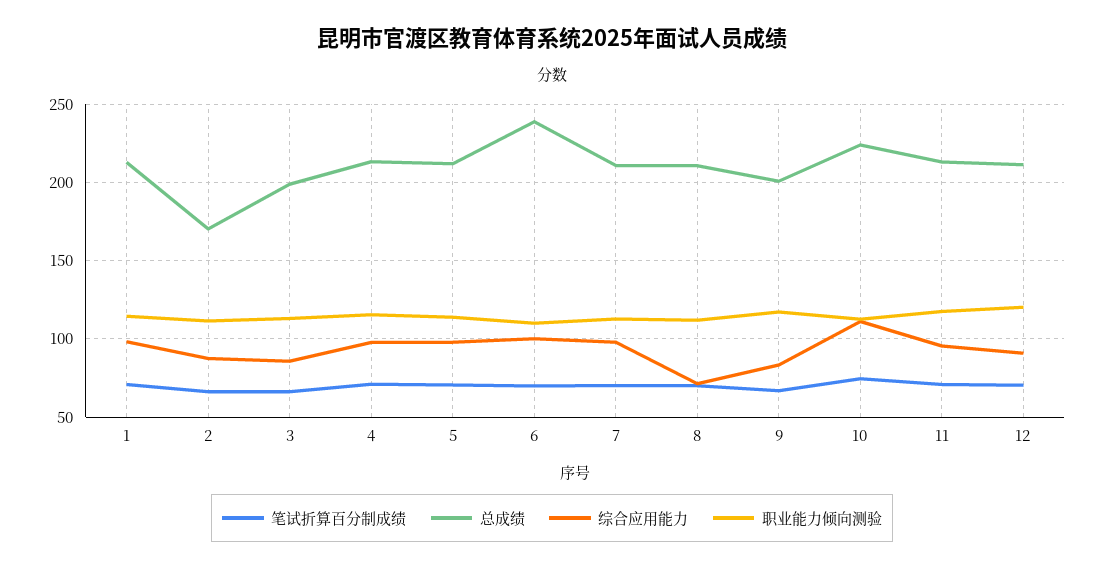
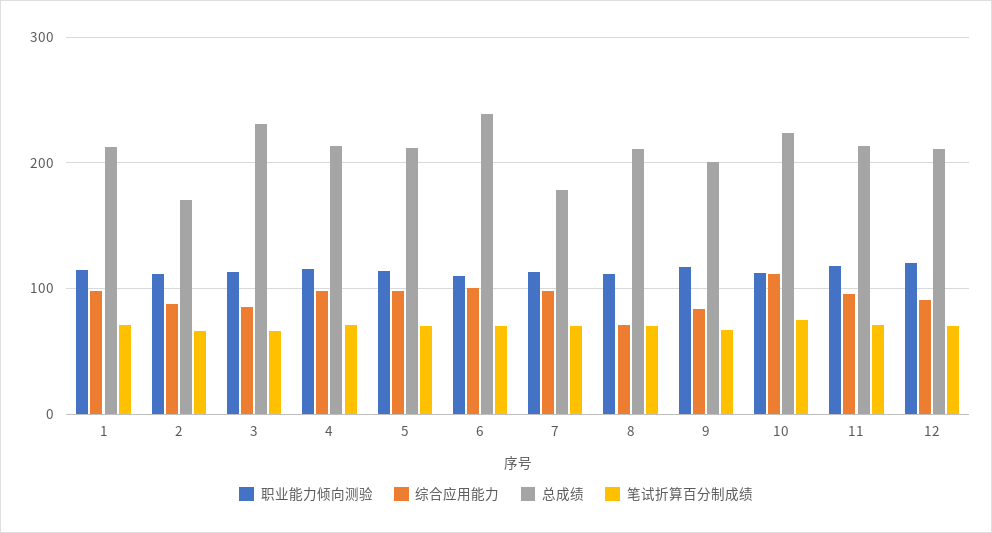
总成绩, 3: 200 -> 230
总成绩, 7: 210 -> 180

